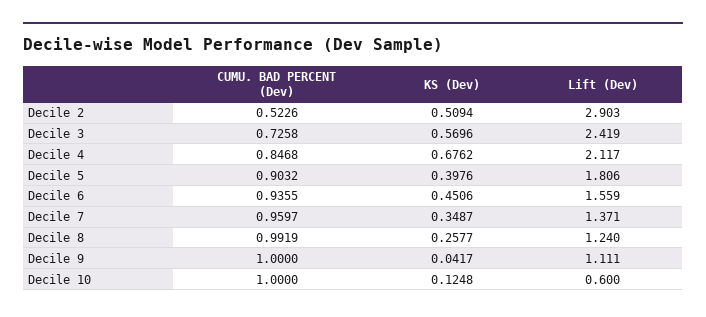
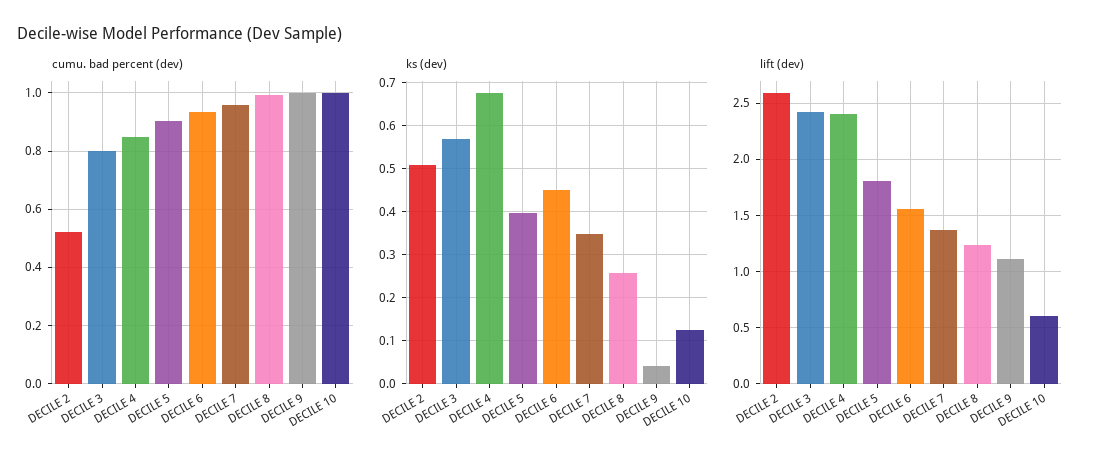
Lift (Dev), Decile 2: 2.903 -> 2.6
CUMU. BAD PERCENT (Dev), Decile 3: 0.7258 -> 0.8
Lift (Dev), Decile 4: 2.117 -> 2.4

